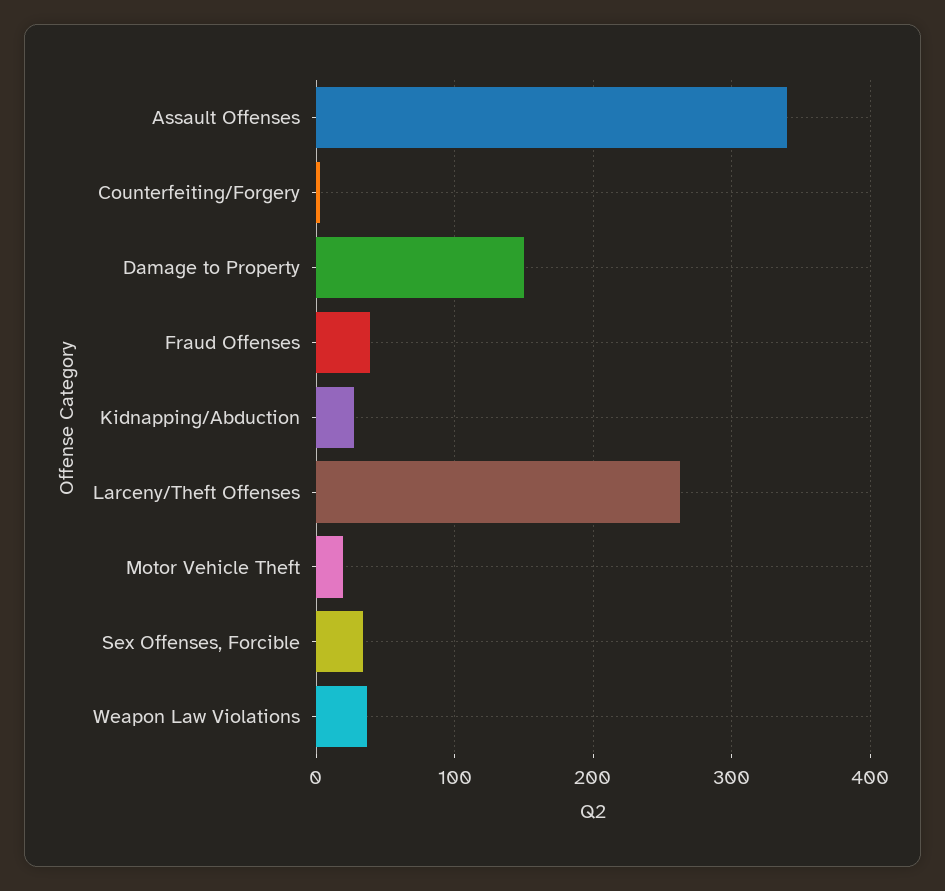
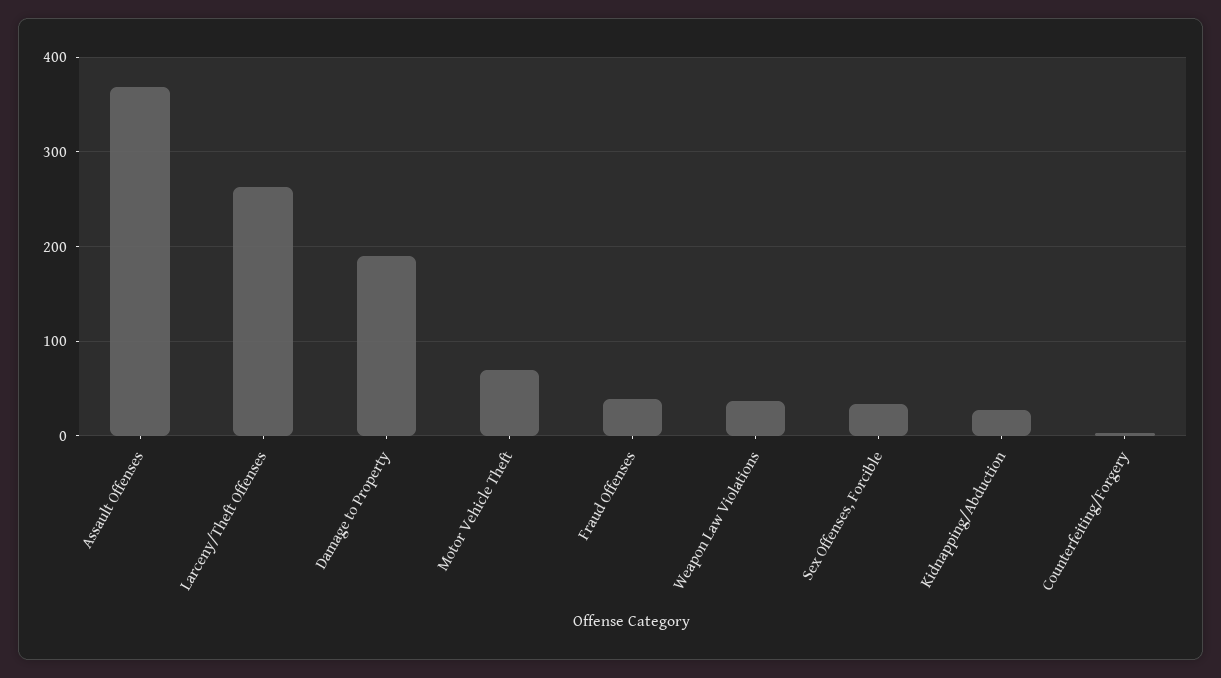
Assault Offenses: 340 -> 370
Damage to Property: 150 -> 190
Motor Vehicle Theft: 20 -> 70

